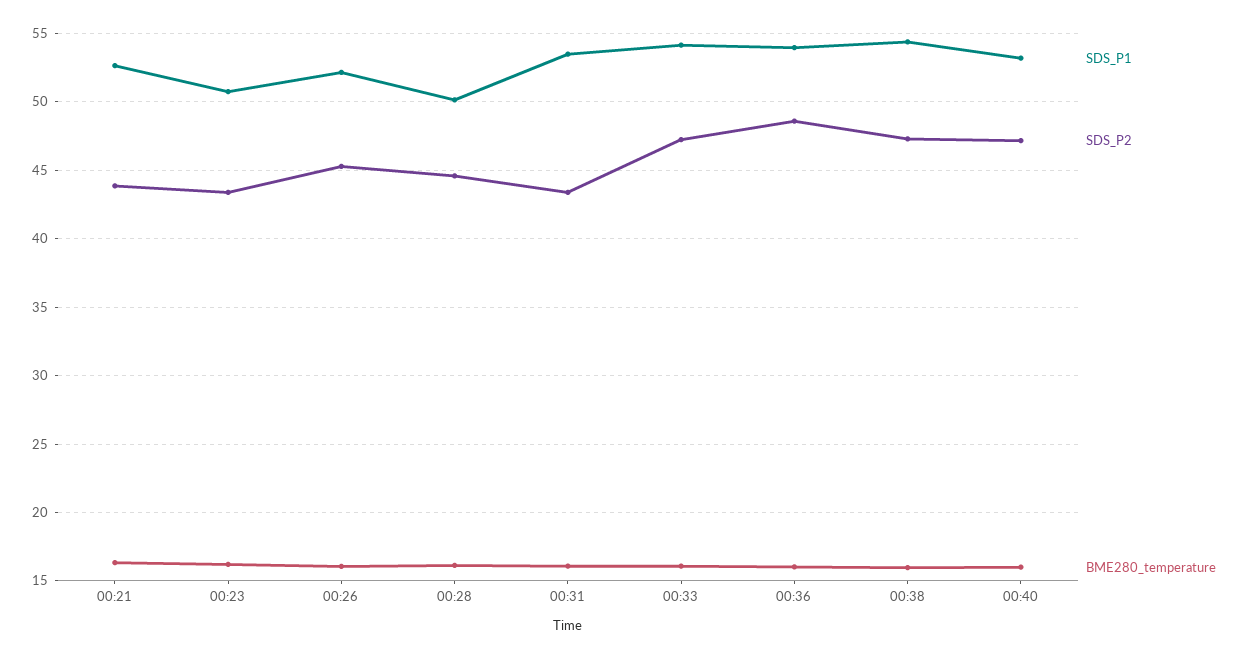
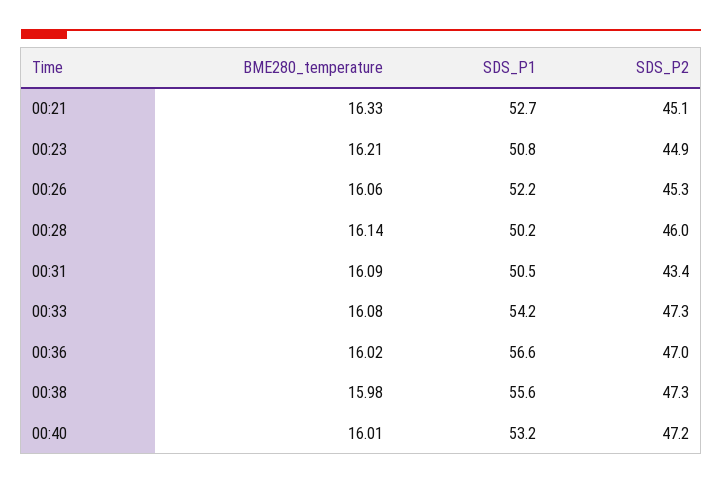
SDS_P2, 00:21: 44 -> 45.1
SDS_P2, 00:23: 43.5 -> 44.9
SDS_P2, 00:28: 44.5 -> 46
SDS_P1, 00:31: 53.5 -> 50.5
SDS_P1, 00:36: 54 -> 56.6
SDS_P2, 00:36: 48.5 -> 47
SDS_P1, 00:38: 54.5 -> 55.6

